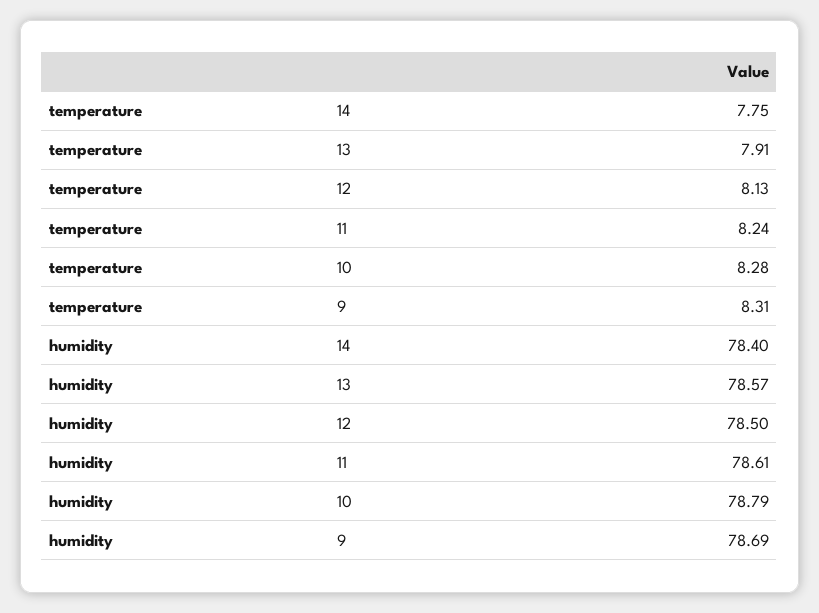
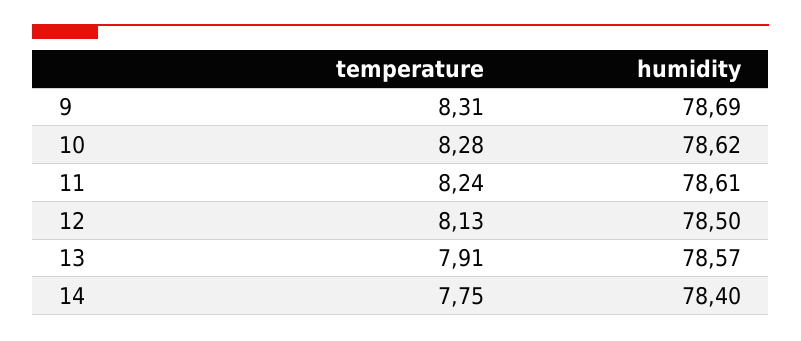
humidity, 10: 78.79 -> 78.62

